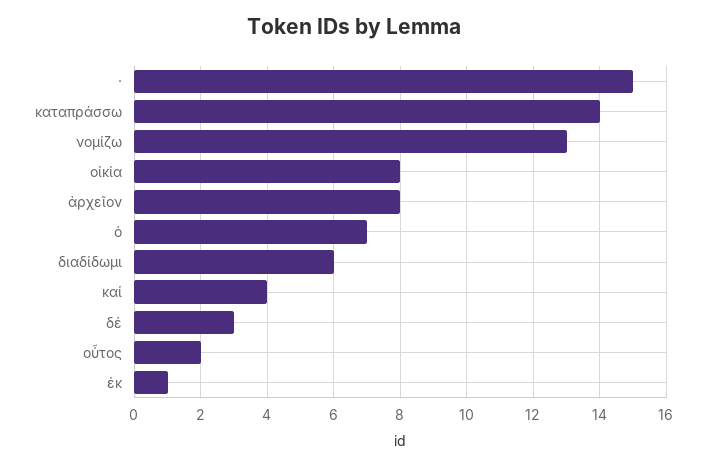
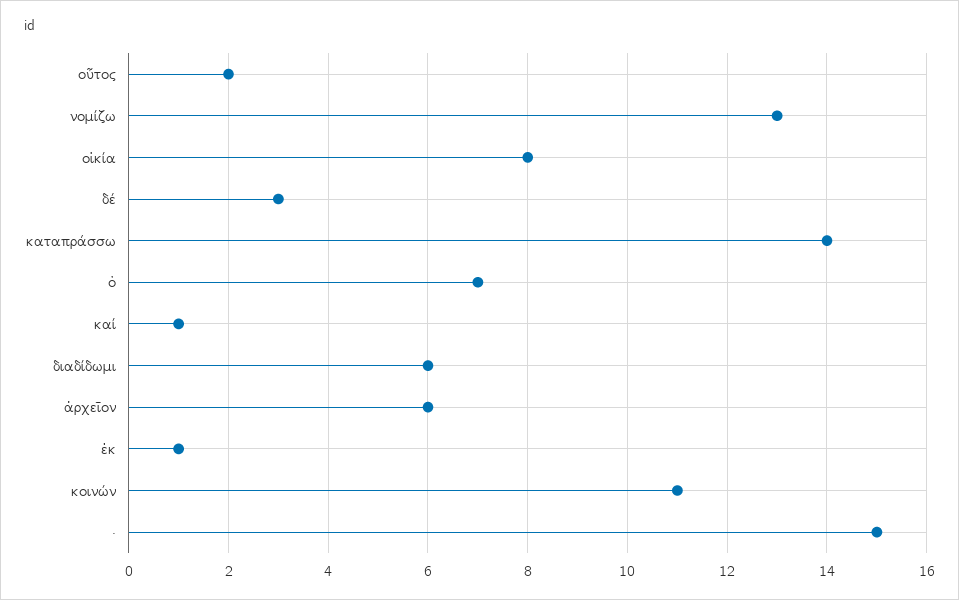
ἀρχεῖον: 8 -> 6
καί: 4 -> 1
κοινών: none -> 11

